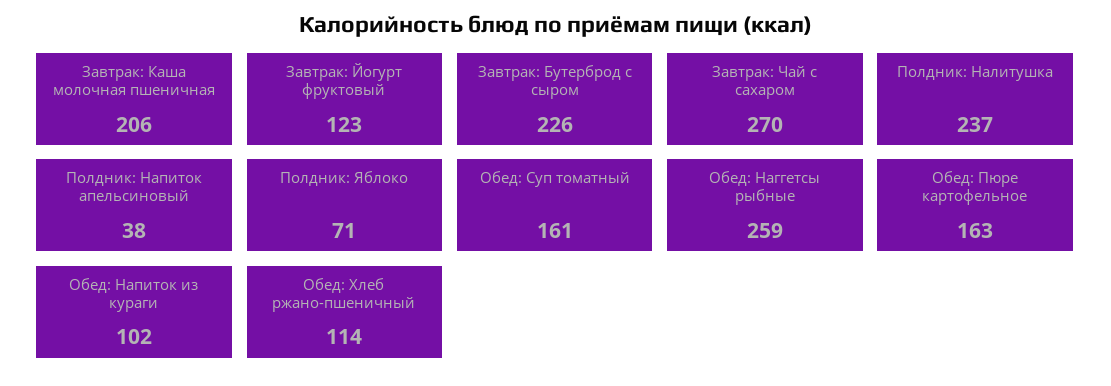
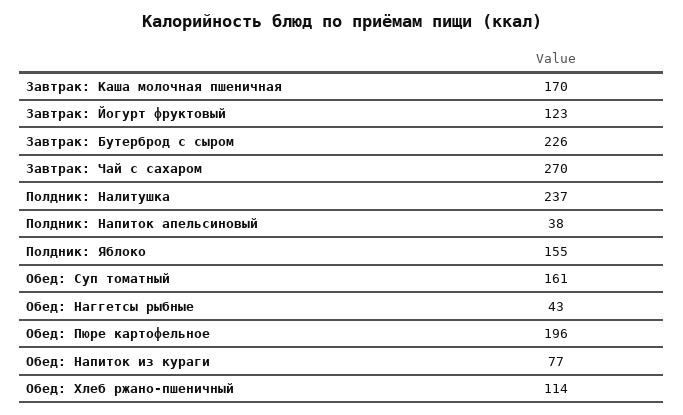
Завтрак: Каша молочная пшеничная: 206 -> 170
Полдник: Яблоко: 71 -> 155
Обед: Наггетсы рыбные: 259 -> 43
Обед: Пюре картофельное: 163 -> 196
Обед: Напиток из кураги: 102 -> 77

